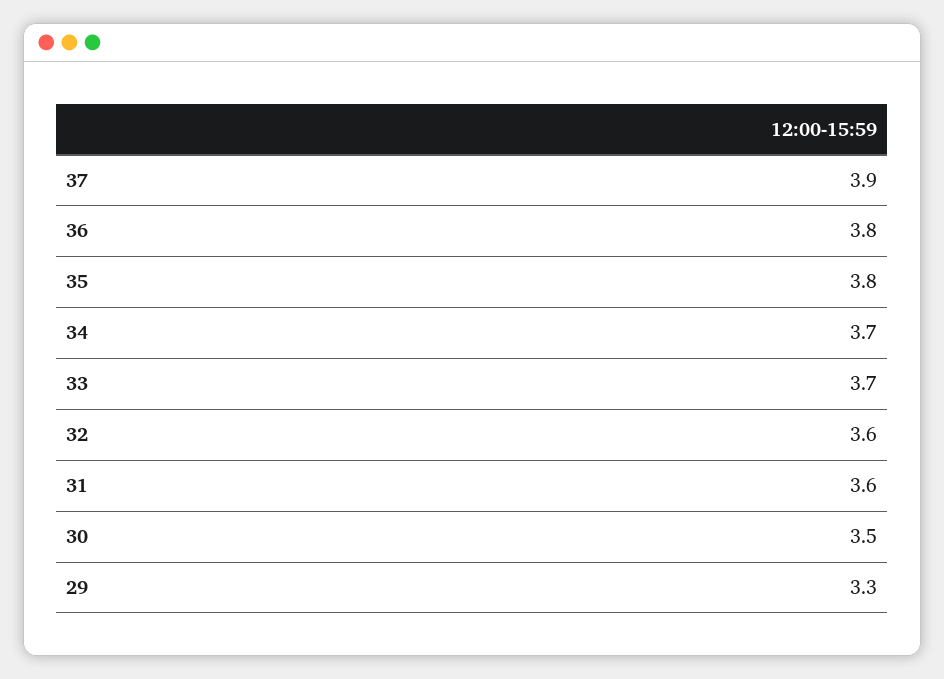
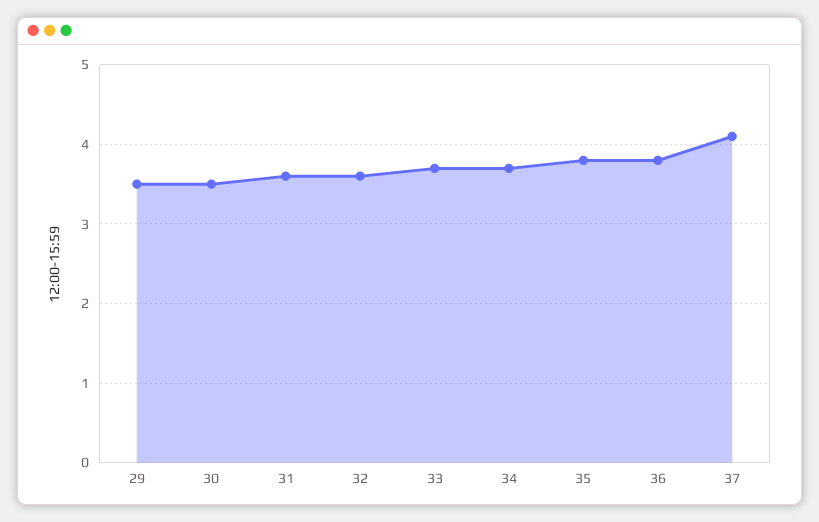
37: 3.9 -> 4.1
29: 3.3 -> 3.5

